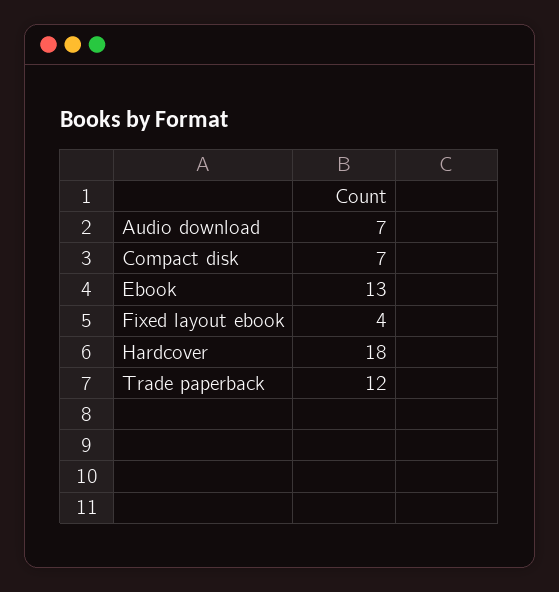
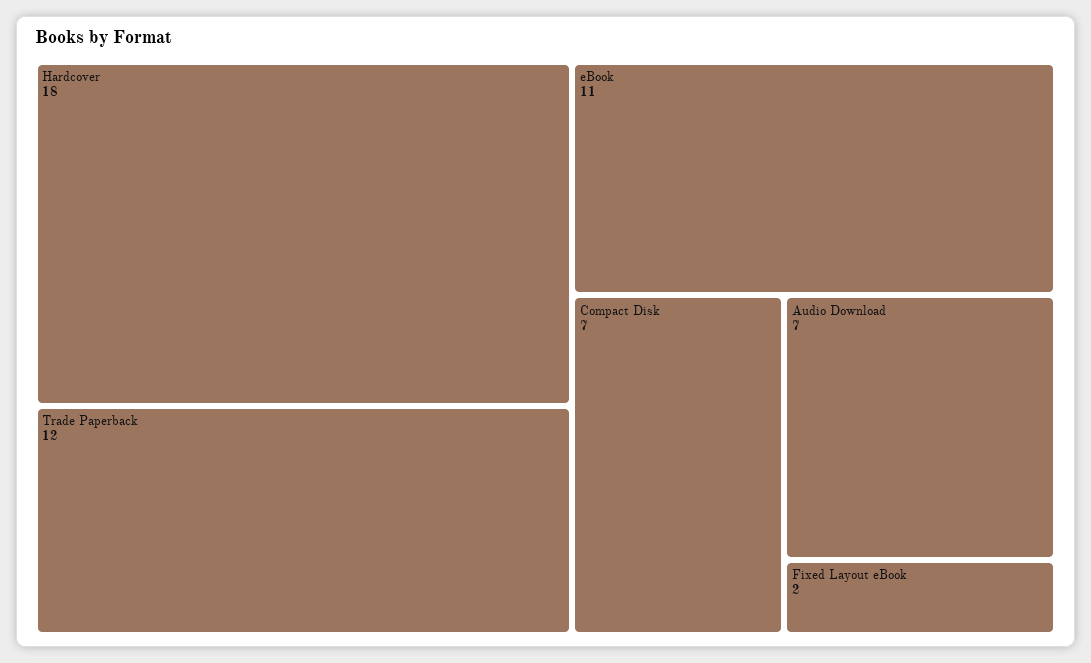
Ebook: 13 -> 11
Fixed layout ebook: 4 -> 2

